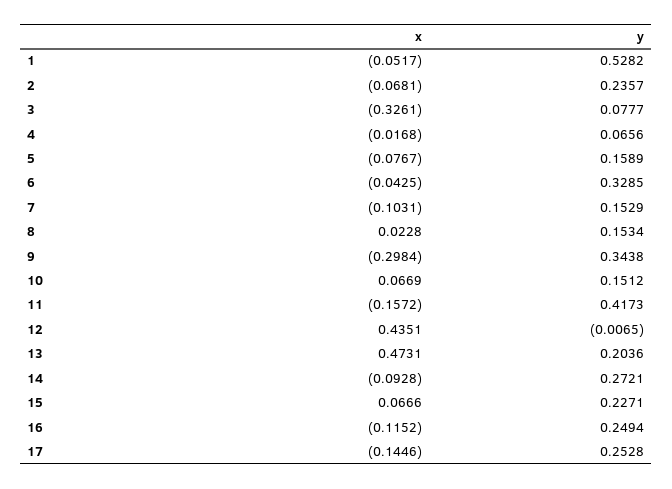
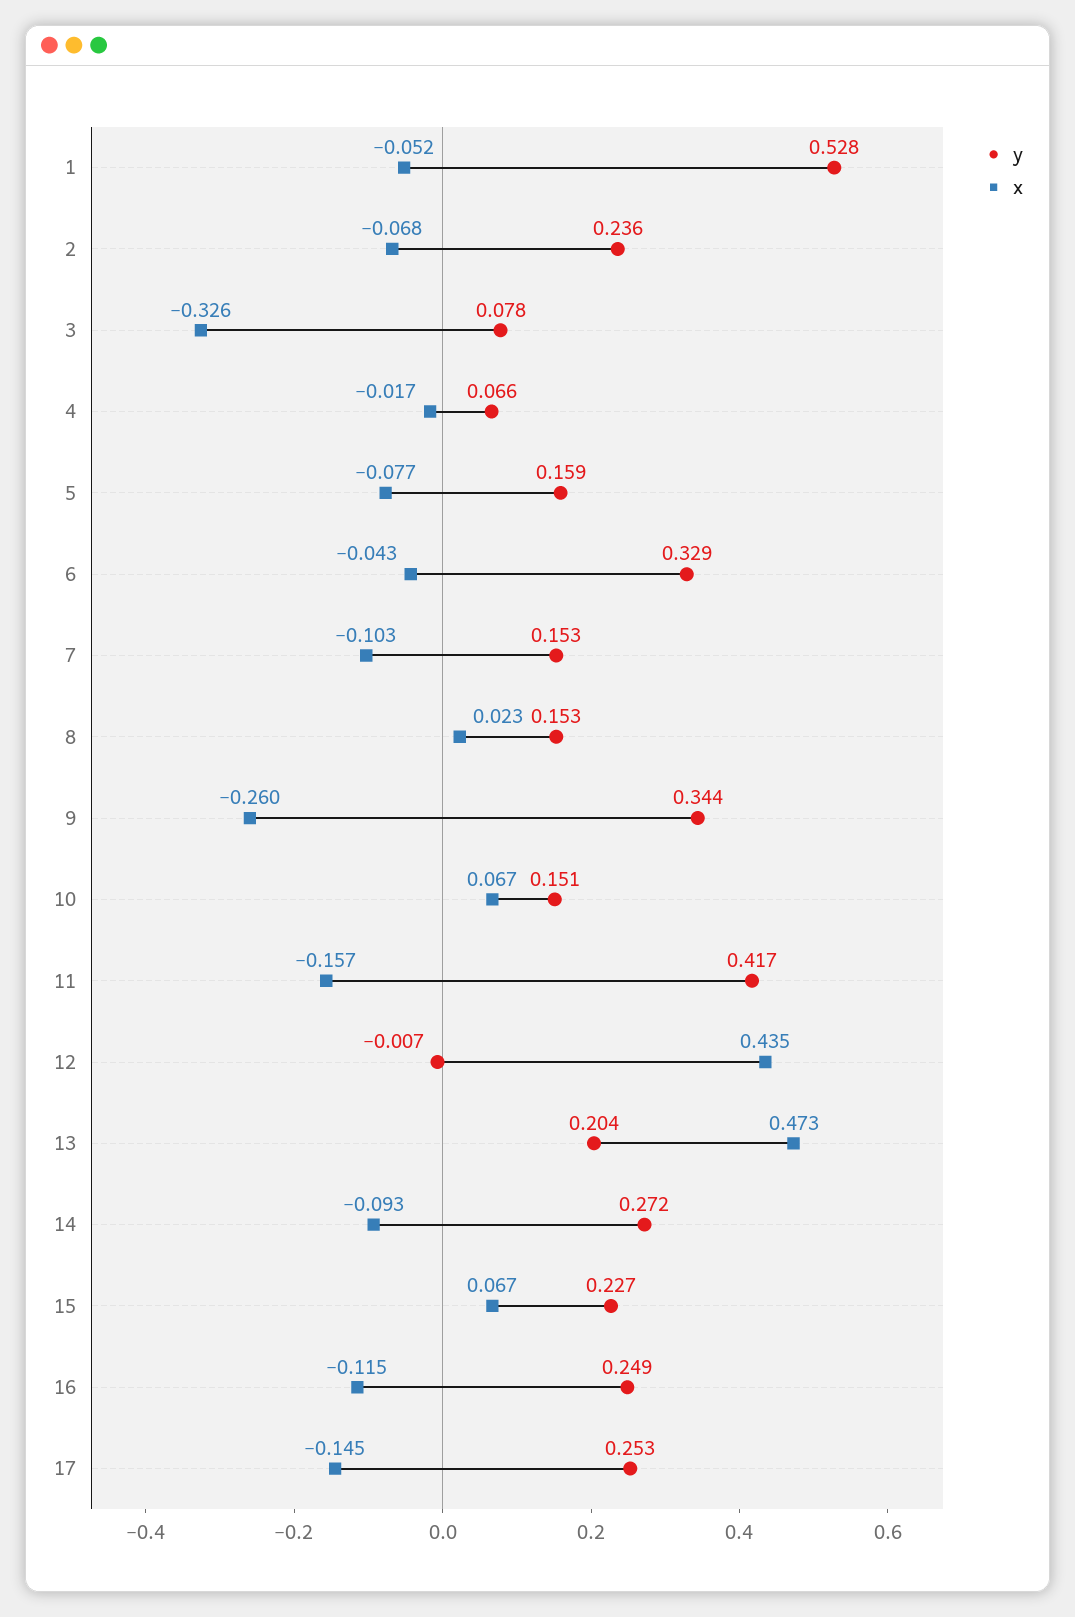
x, 9: -0.2984 -> -0.26

